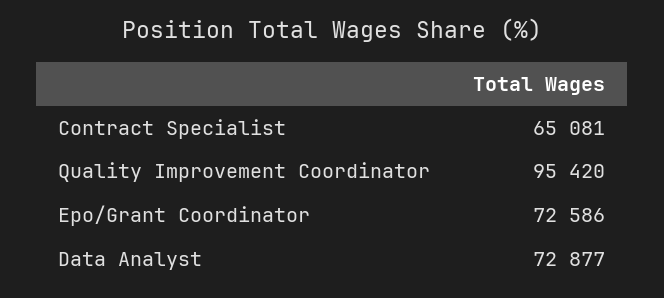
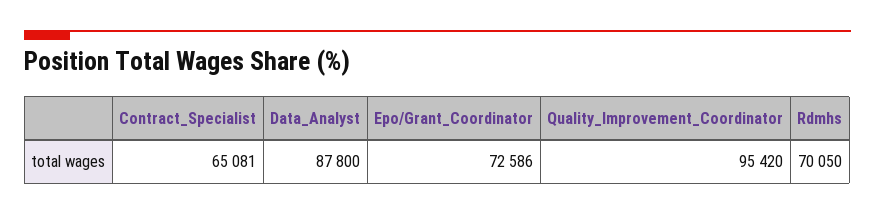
Data Analyst: 72877 -> 87800
Rdmhs: none -> 70050

